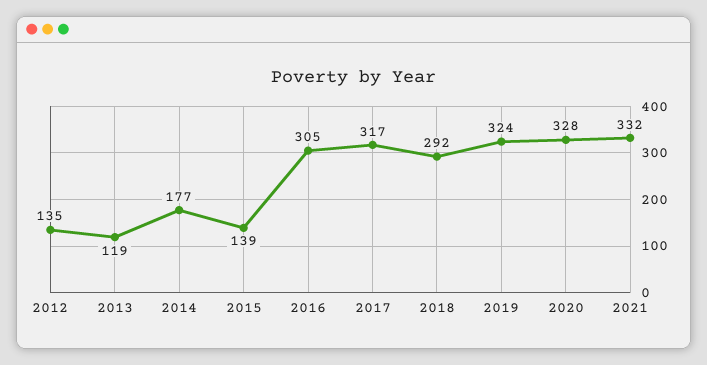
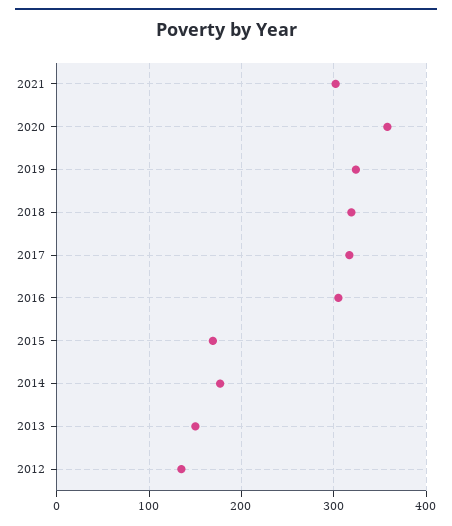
2013: 119 -> 150
2015: 139 -> 170
2018: 292 -> 320
2020: 328 -> 360
2021: 332 -> 300

